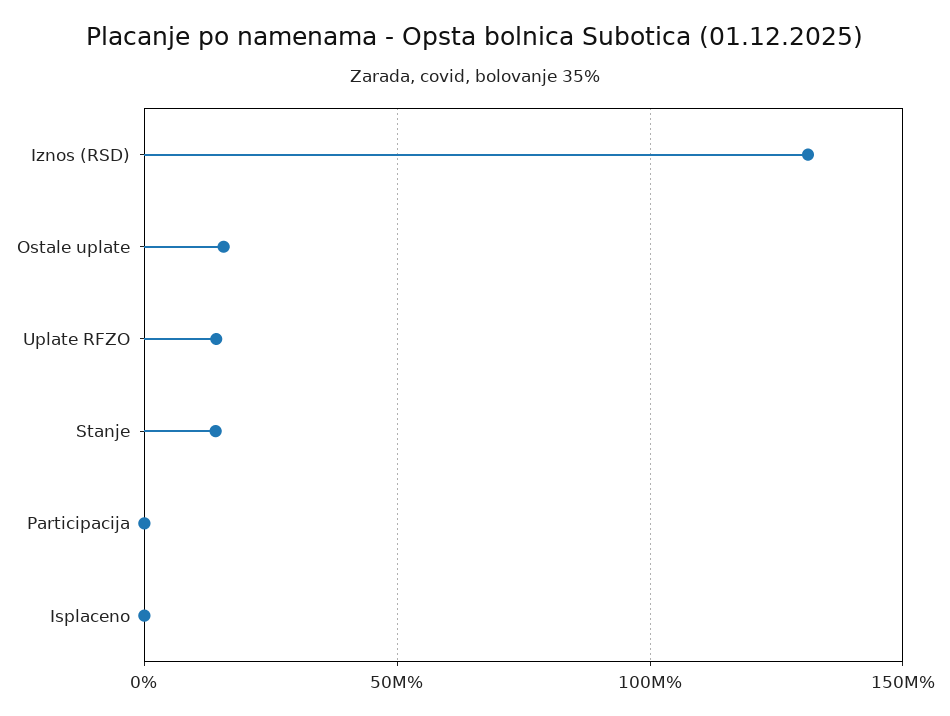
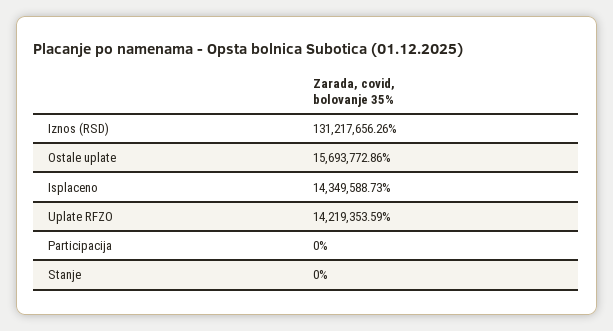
Stanje: 15000000 -> 0
Isplaceno: 0 -> 14349588.73

